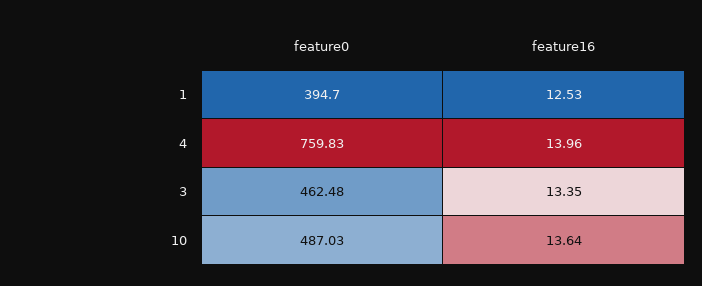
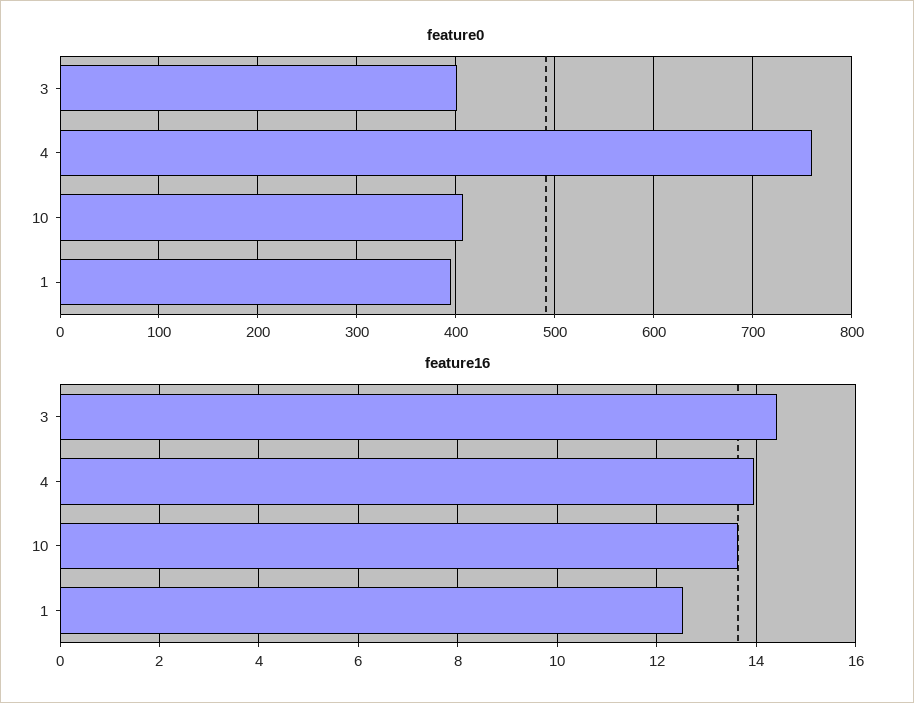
feature0, 3: 462.48 -> 400
feature16, 3: 13.35 -> 14.4
feature0, 10: 487.03 -> 410

